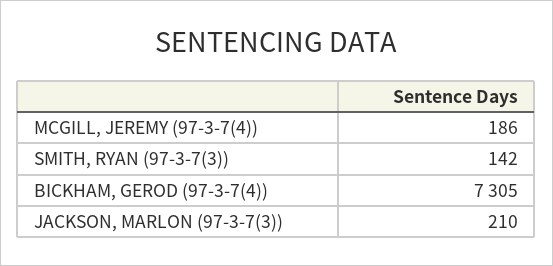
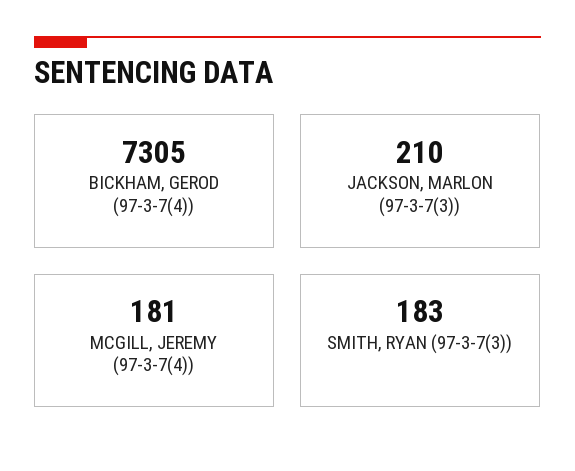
MCGILL, JEREMY (97-3-7(4)): 186 -> 181
SMITH, RYAN (97-3-7(3)): 142 -> 183

